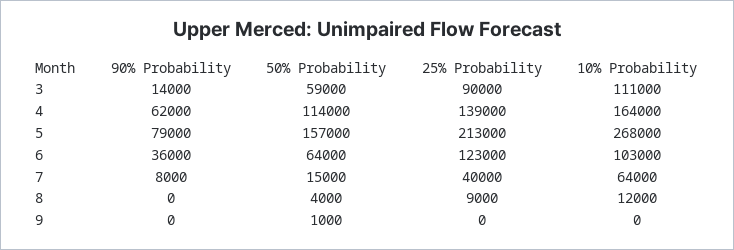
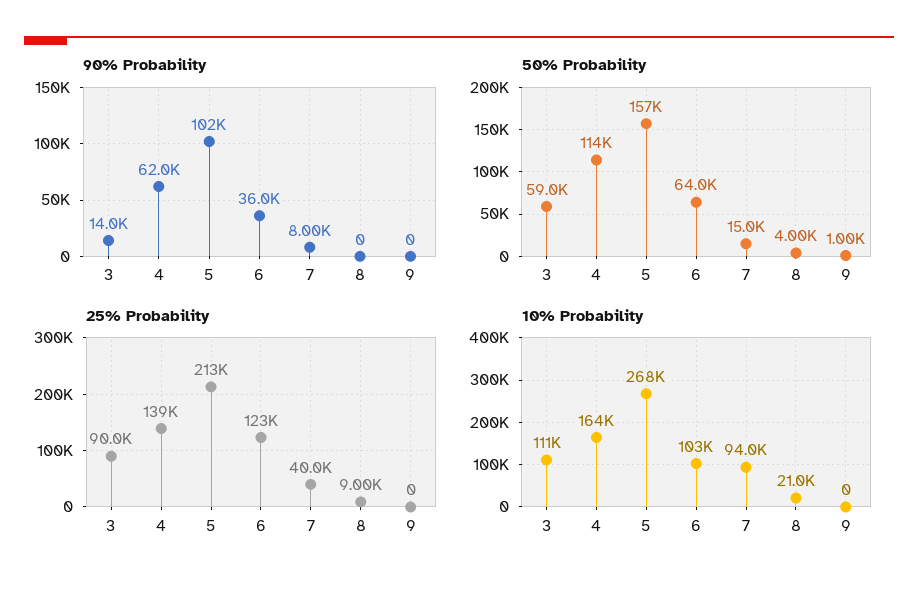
90% Probability, 5: 79000 -> 102000
10% Probability, 7: 64000 -> 94000
10% Probability, 8: 12000 -> 21000

